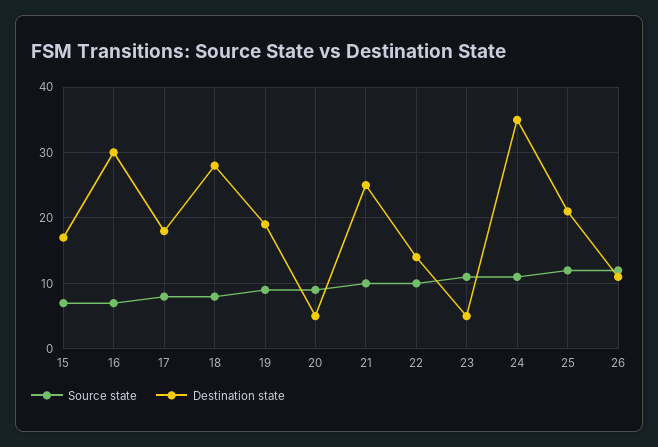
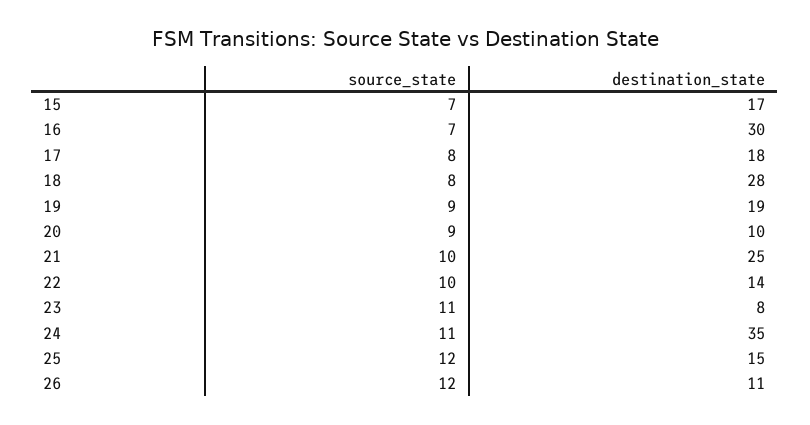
Destination state, 20: 5 -> 10
Destination state, 23: 5 -> 8
Destination state, 25: 21 -> 15

